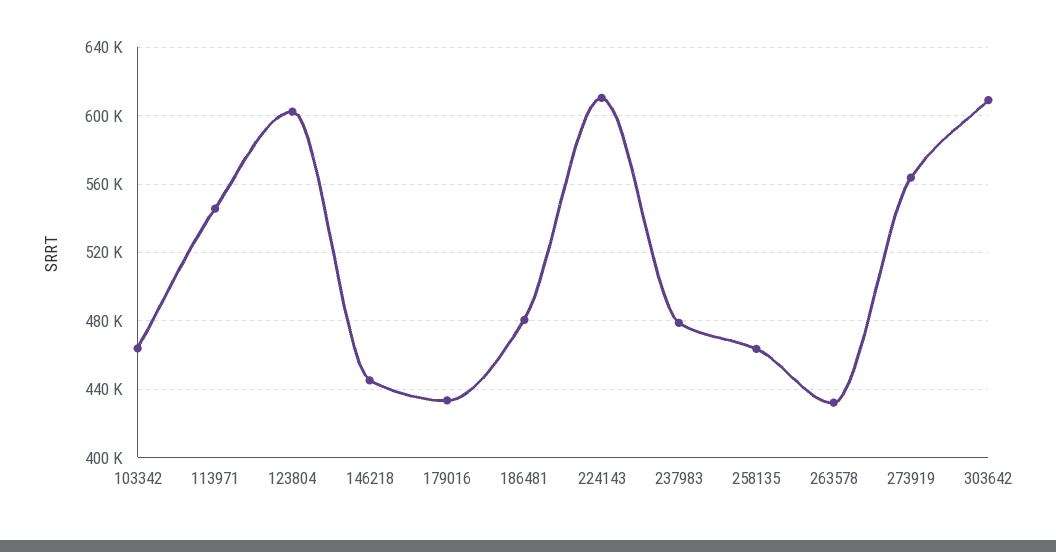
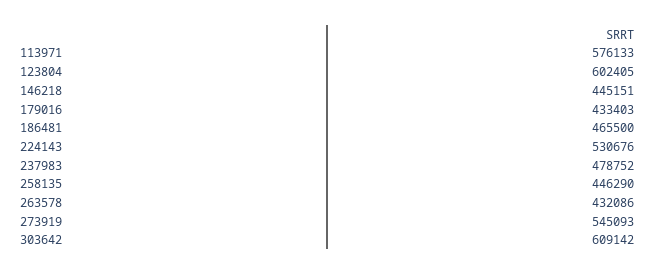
103342: 465000 -> none
113971: 545000 -> 576133
186481: 480000 -> 465500
224143: 610000 -> 530676
258135: 465000 -> 446290
273919: 565000 -> 545093

